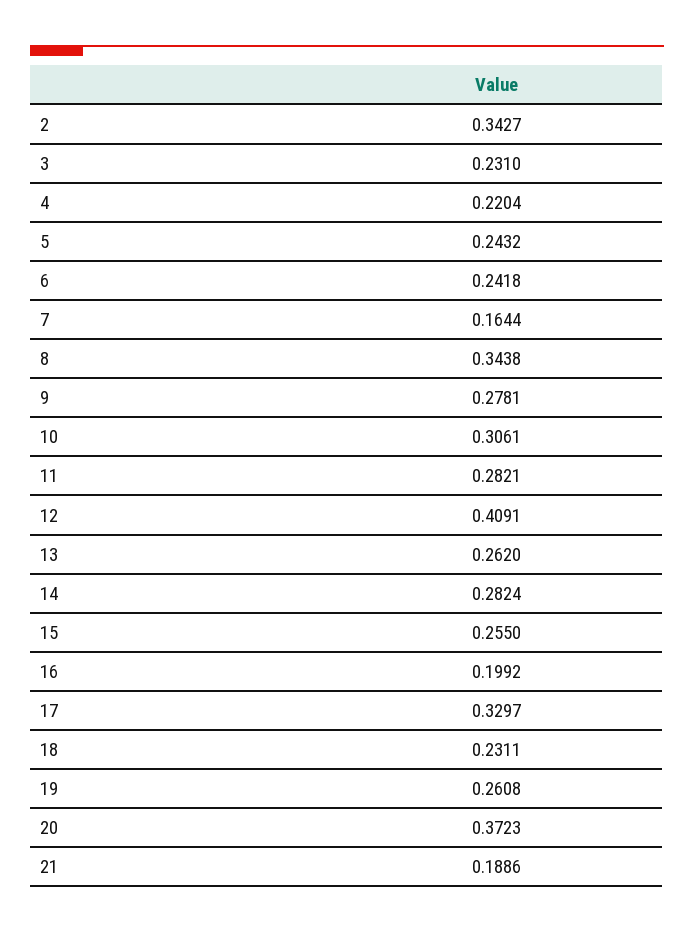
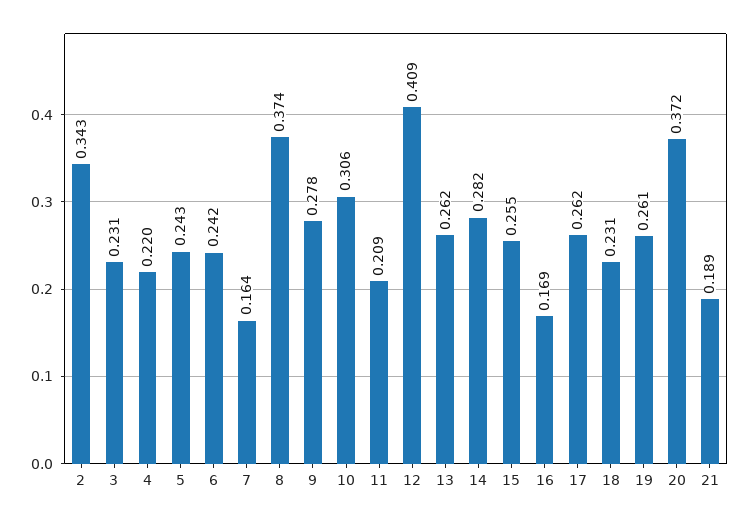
8: 0.3438 -> 0.374
11: 0.2821 -> 0.209
16: 0.1992 -> 0.169
17: 0.3297 -> 0.262

